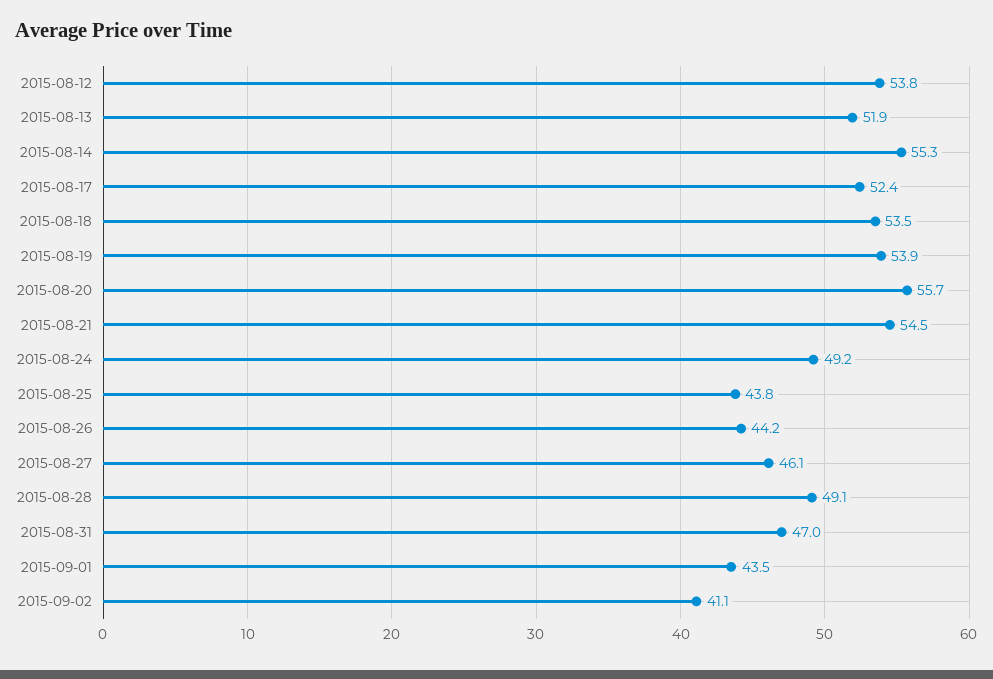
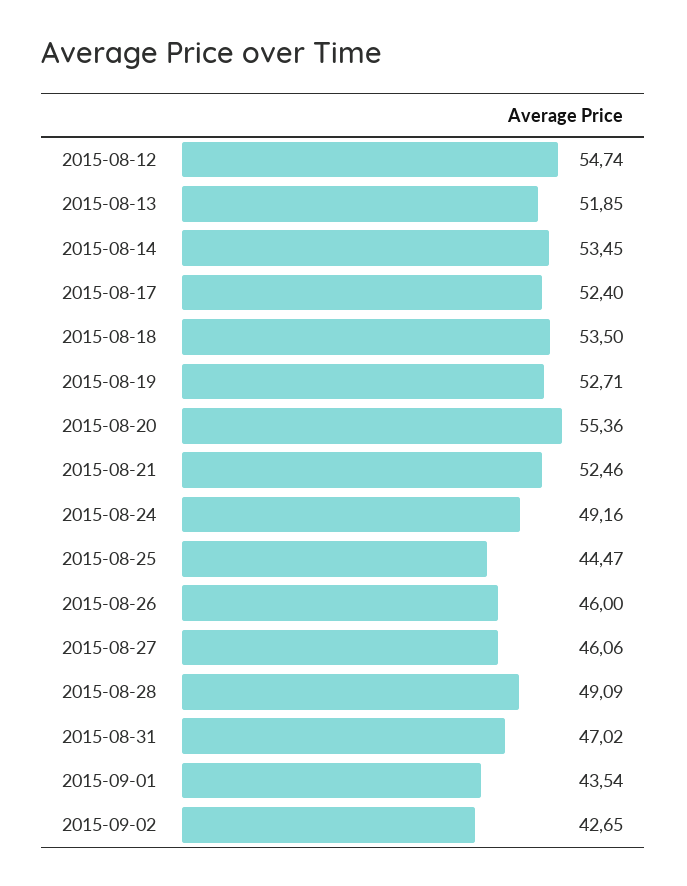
2015-08-12: 53.8 -> 54.74
2015-08-14: 55.3 -> 53.45
2015-08-19: 53.9 -> 52.71
2015-08-20: 55.7 -> 55.36
2015-08-21: 54.5 -> 52.46
2015-08-25: 43.8 -> 44.47
2015-08-26: 44.2 -> 46
2015-09-02: 41.1 -> 42.65

